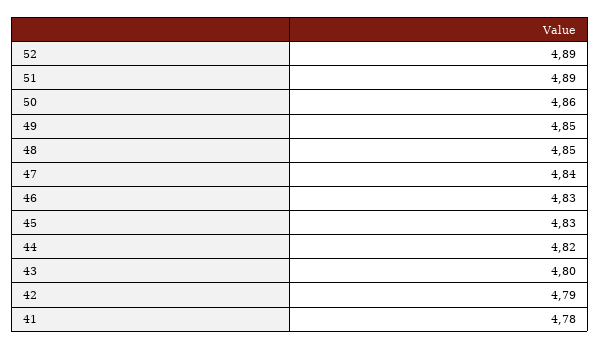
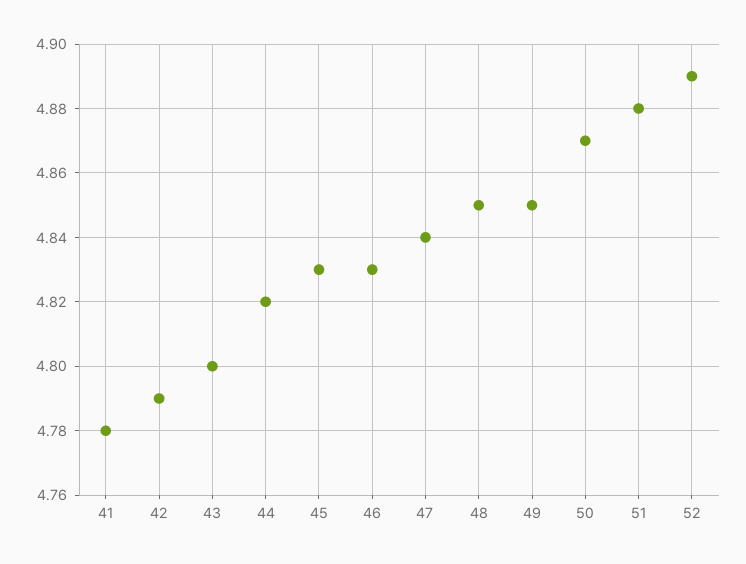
51: 4.89 -> 4.88
50: 4.86 -> 4.87

